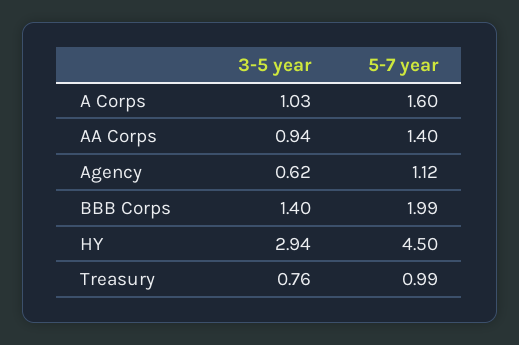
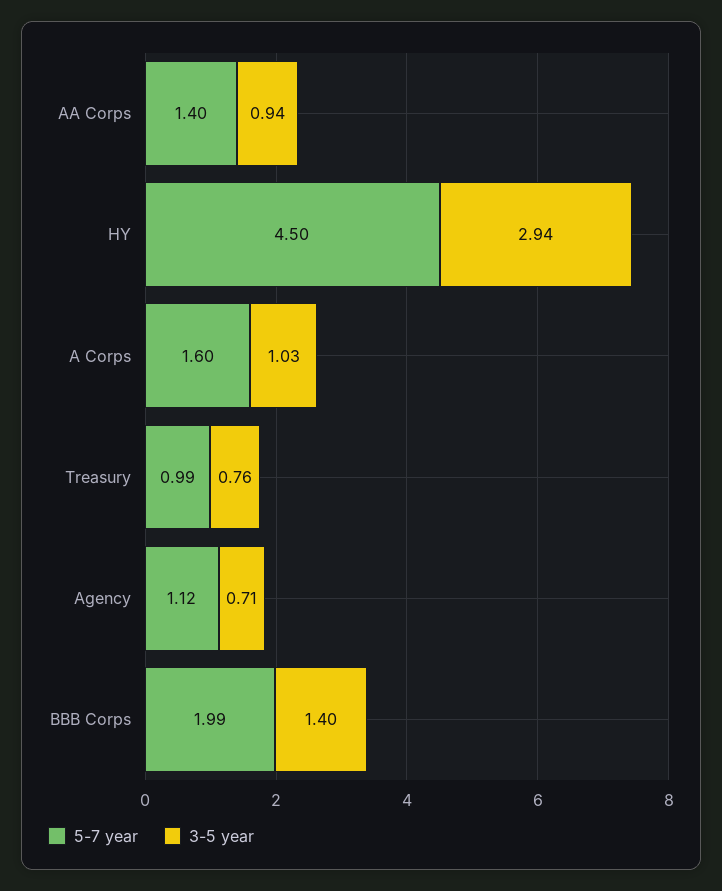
3-5 year, Agency: 0.62 -> 0.71

